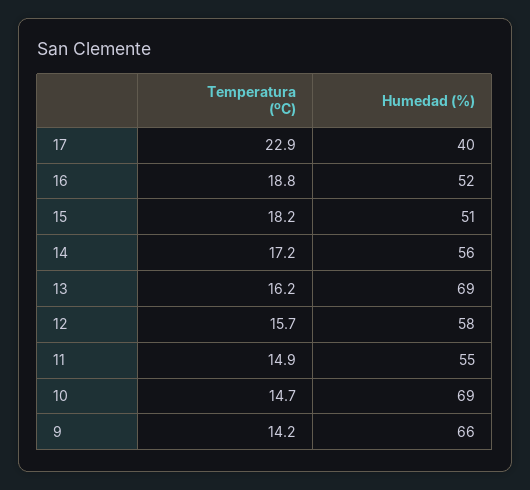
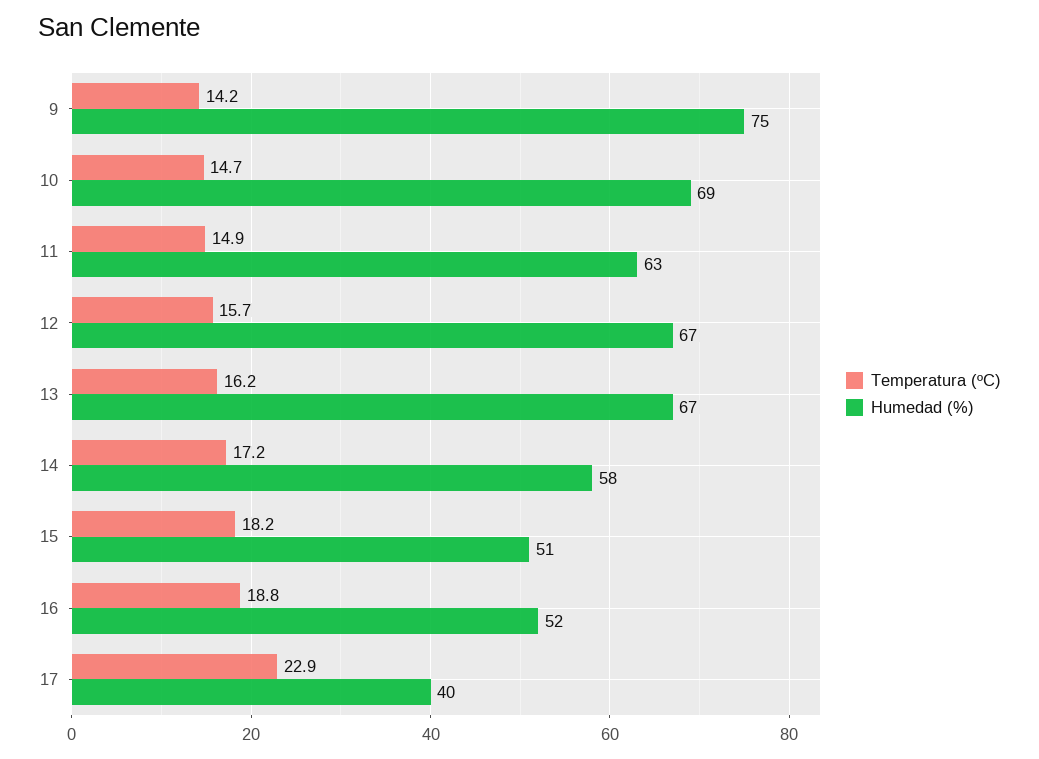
Humedad (%), 14: 56 -> 58
Humedad (%), 13: 69 -> 67
Humedad (%), 12: 58 -> 67
Humedad (%), 11: 55 -> 63
Humedad (%), 9: 66 -> 75

